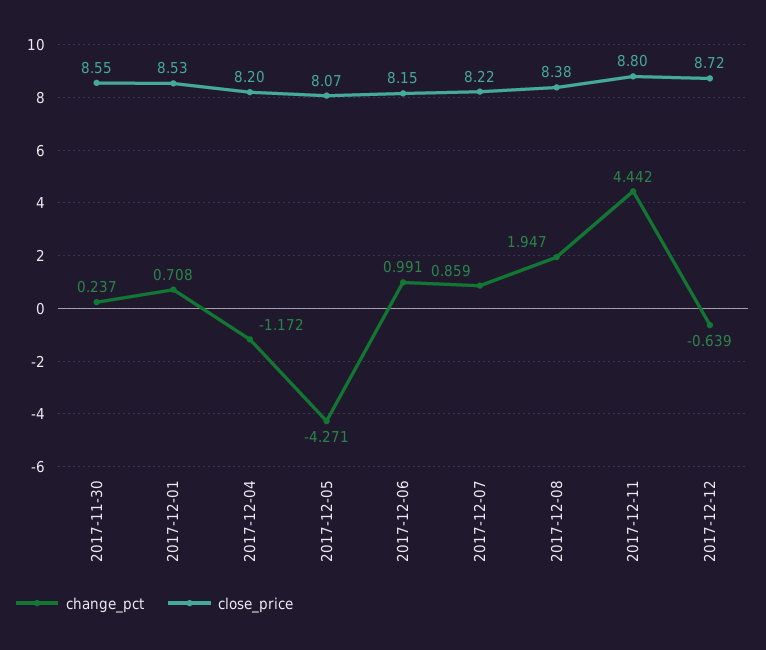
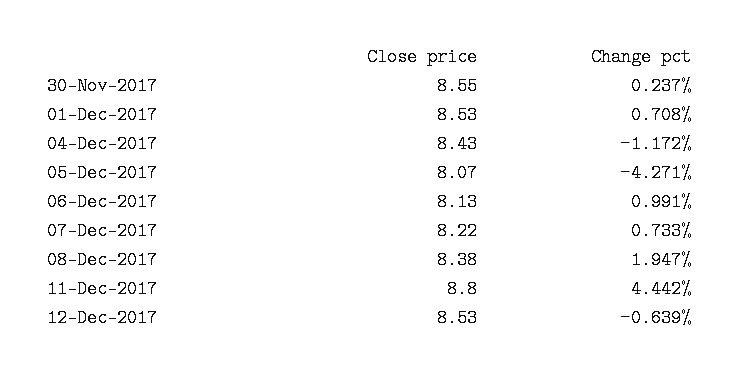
close_price, 2017-12-04: 8.2 -> 8.43
close_price, 2017-12-06: 8.15 -> 8.13
change_pct, 2017-12-07: 0.859 -> 0.733
close_price, 2017-12-12: 8.72 -> 8.53

